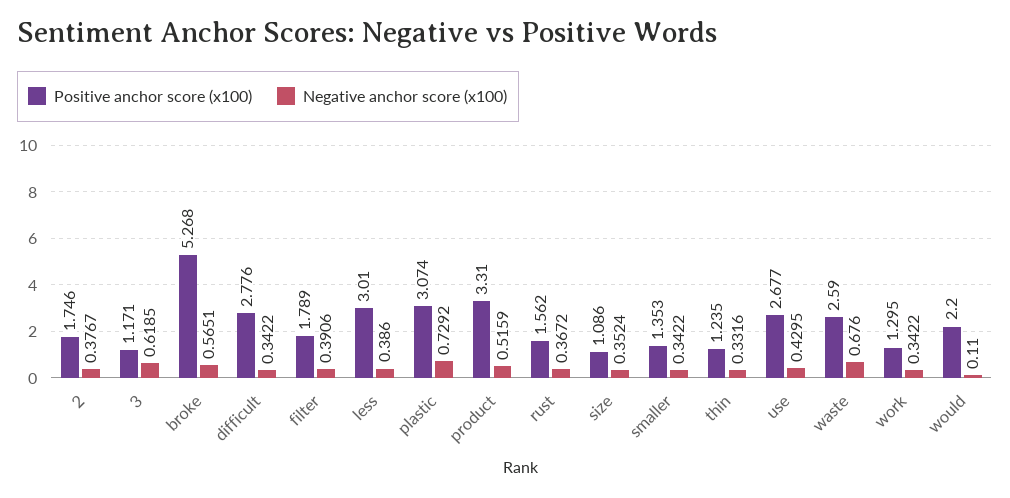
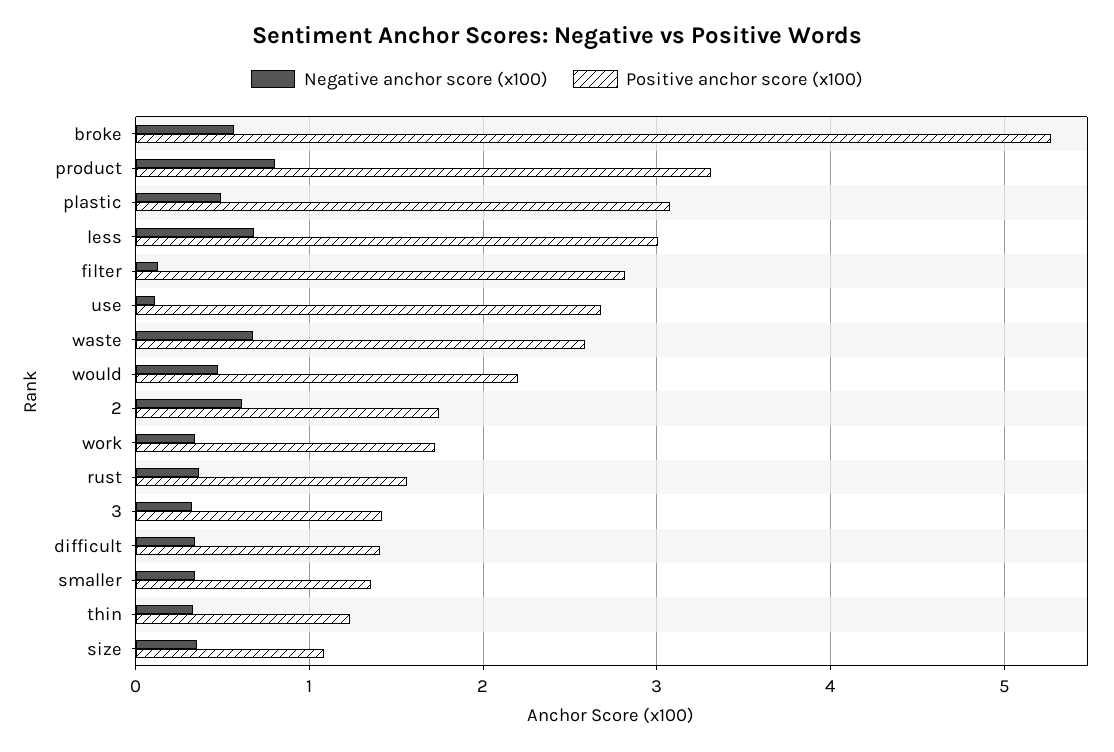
Negative anchor score (x100), 2: 0.3767 -> 0.6
Positive anchor score (x100), 3: 1.171 -> 1.4
Negative anchor score (x100), 3: 0.6185 -> 0.3
Positive anchor score (x100), difficult: 2.776 -> 1.4
Positive anchor score (x100), filter: 1.789 -> 2.8
Negative anchor score (x100), filter: 0.3906 -> 0.1
Negative anchor score (x100), less: 0.386 -> 0.7
Negative anchor score (x100), plastic: 0.7292 -> 0.5
Negative anchor score (x100), product: 0.5159 -> 0.8
Negative anchor score (x100), use: 0.4295 -> 0.1
Positive anchor score (x100), work: 1.295 -> 1.7
Negative anchor score (x100), would: 0.11 -> 0.5

